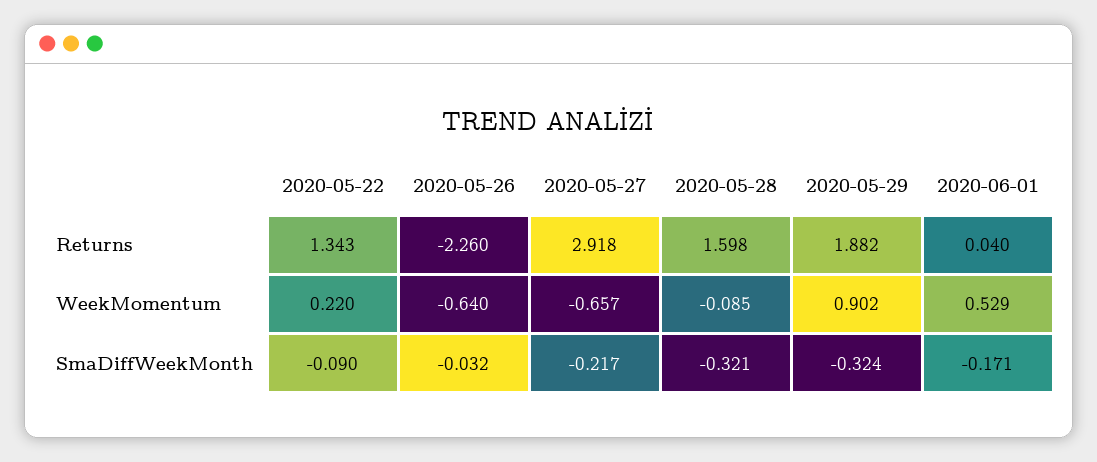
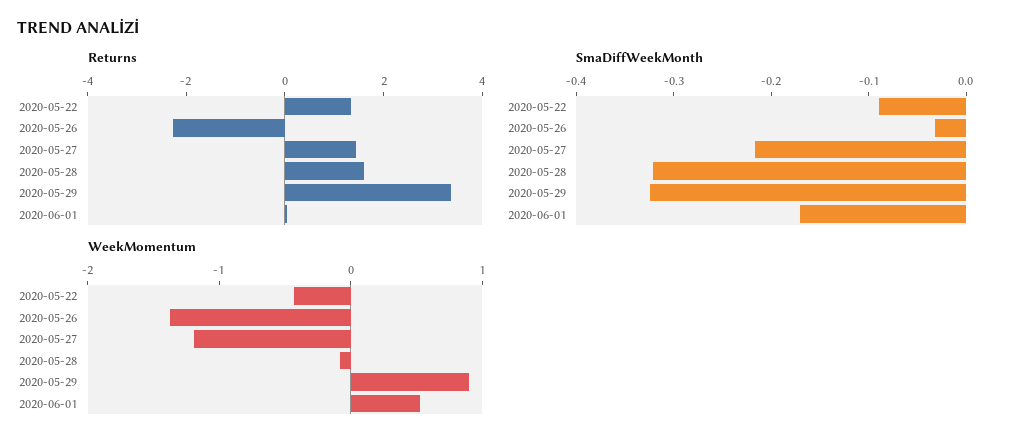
Returns, 2020-05-27: 2.918 -> 1.5
Returns, 2020-05-29: 1.882 -> 3.5
WeekMomentum, 2020-05-22: 0.22 -> -0.4
WeekMomentum, 2020-05-26: -0.64 -> -1.4
WeekMomentum, 2020-05-27: -0.657 -> -1.2

